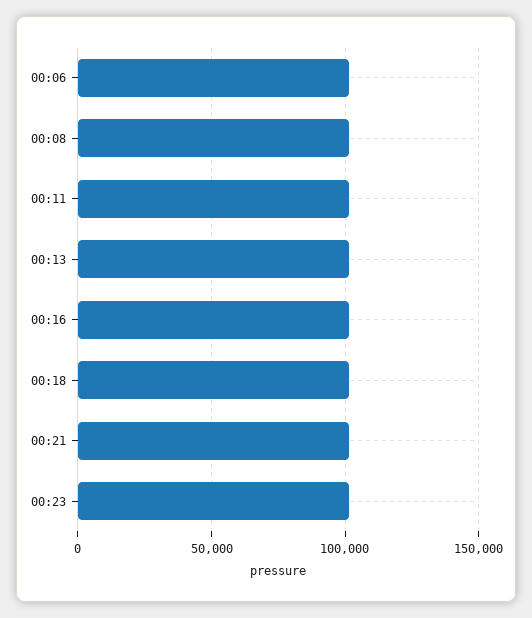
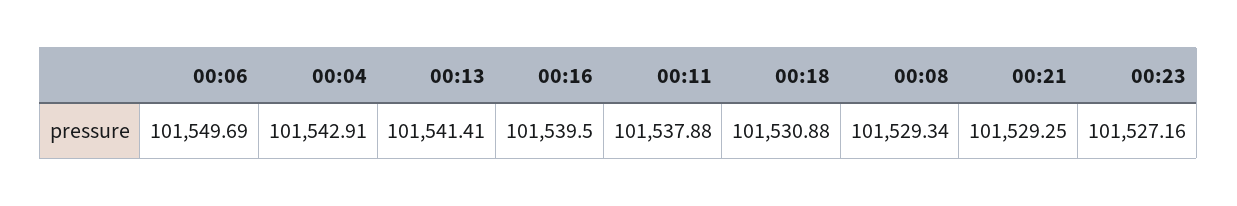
00:04: none -> 101542.91

